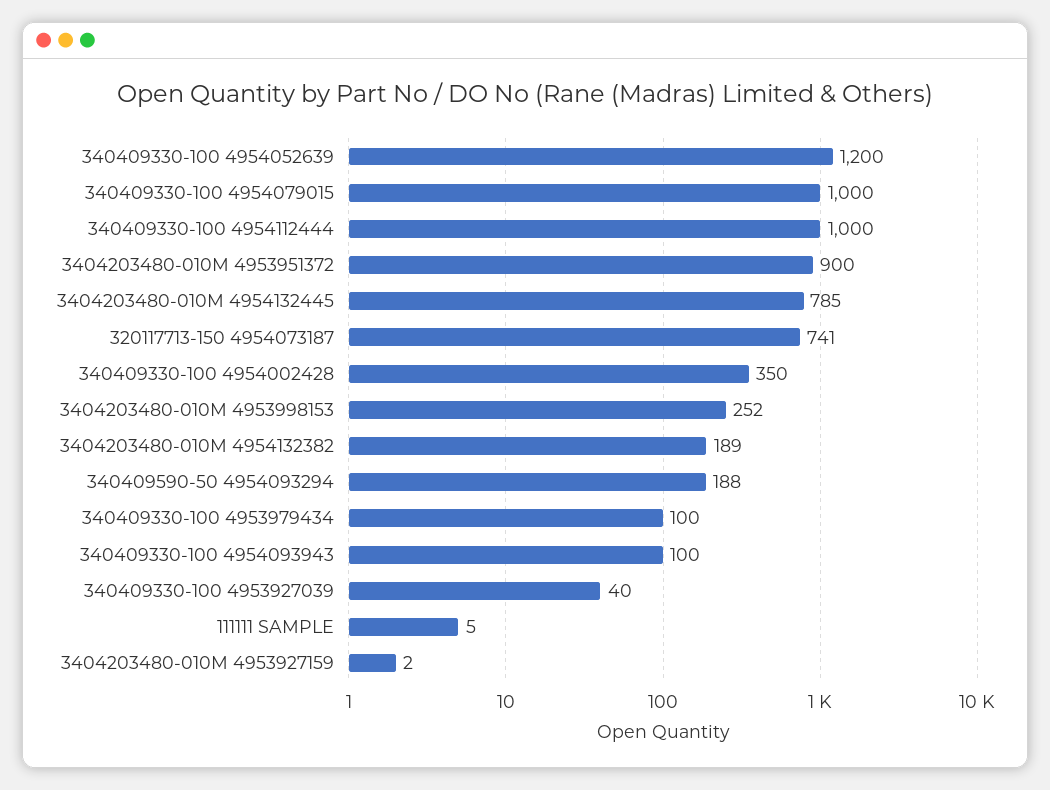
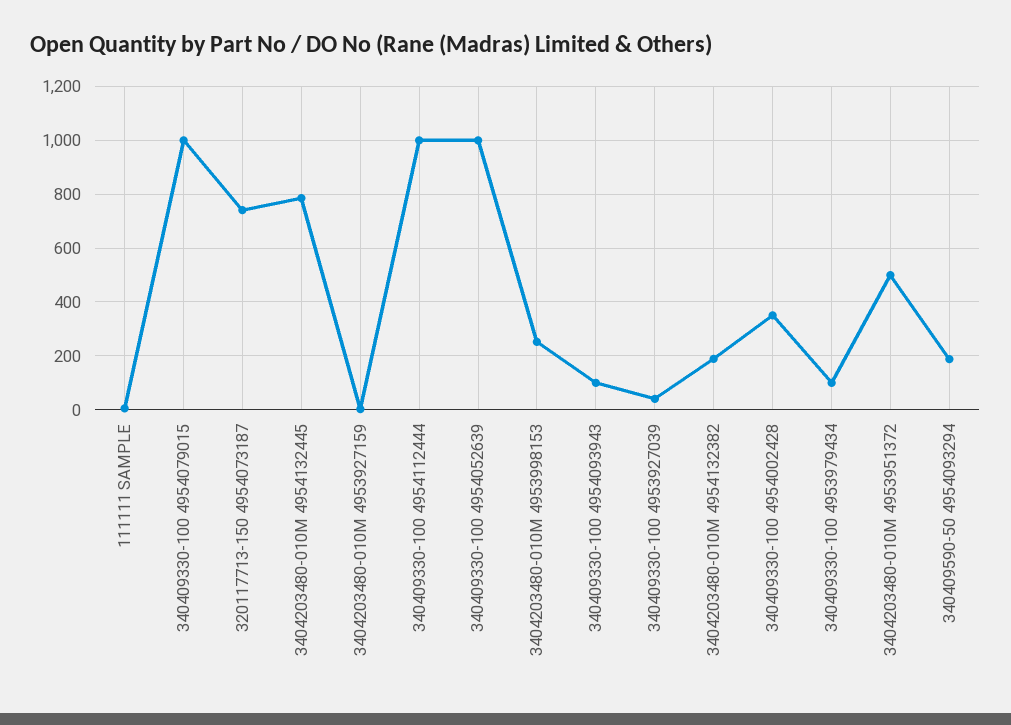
340409330-100 4954052639: 1200 -> 1000
3404203480-010M 4953951372: 900 -> 500

